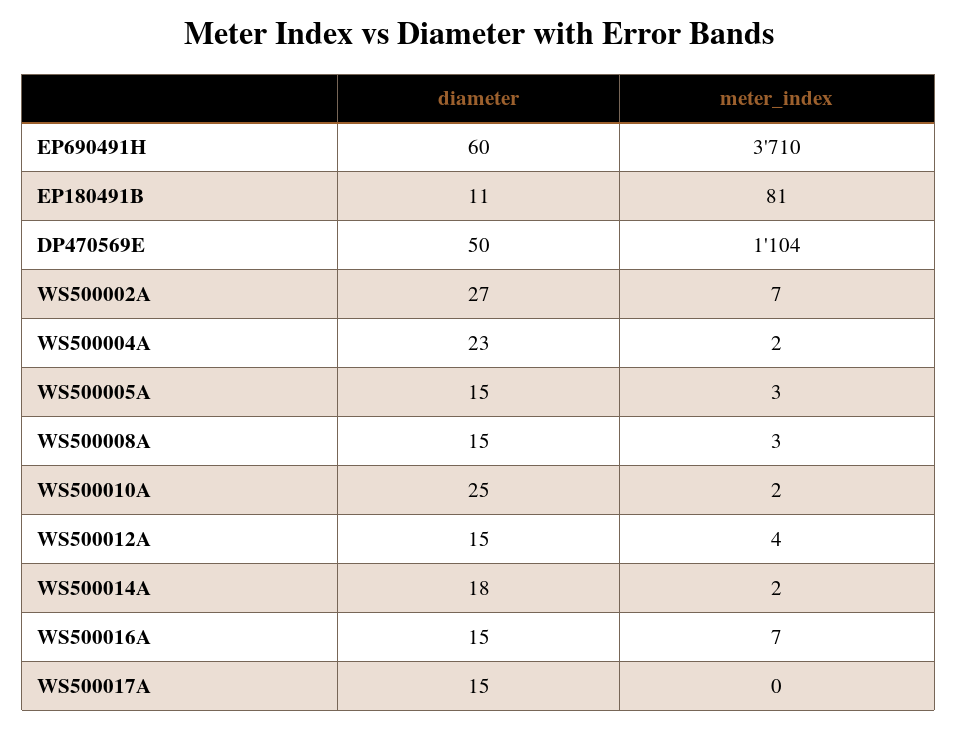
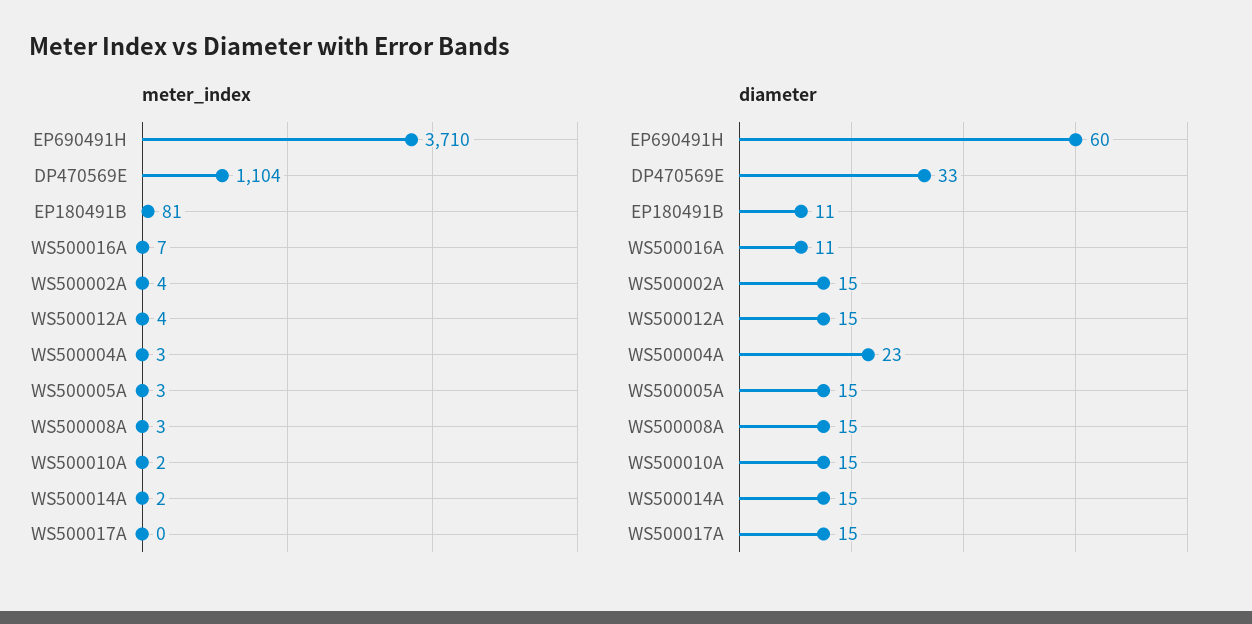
diameter, DP470569E: 50 -> 33
diameter, WS500002A: 27 -> 15
meter_index, WS500002A: 7 -> 4
meter_index, WS500004A: 2 -> 3
diameter, WS500010A: 25 -> 15
diameter, WS500014A: 18 -> 15
diameter, WS500016A: 15 -> 11

